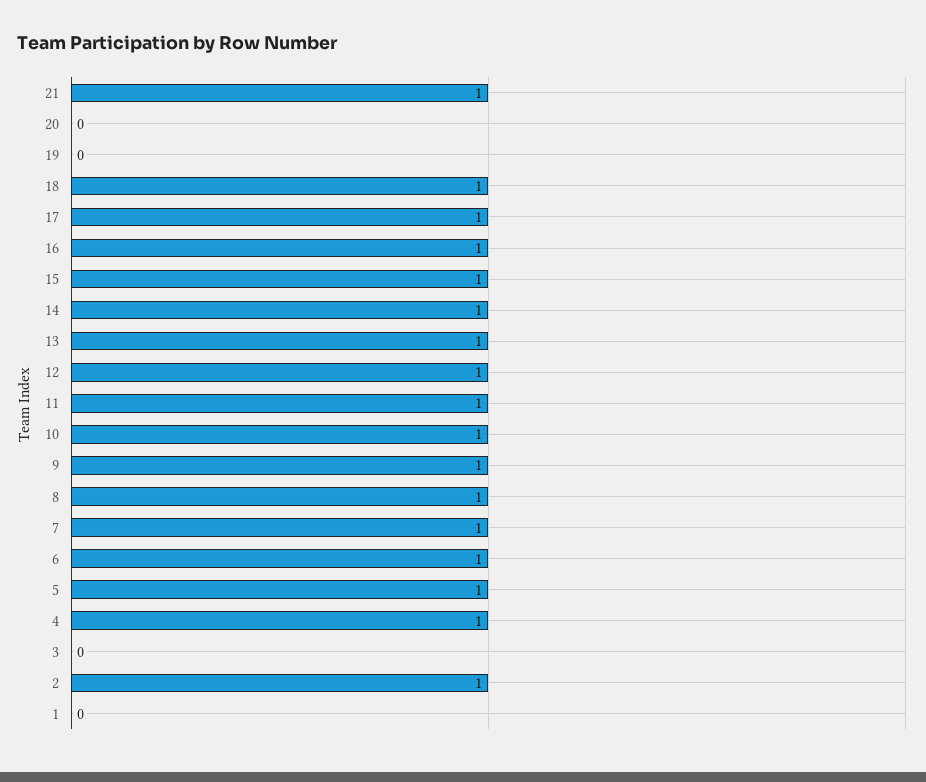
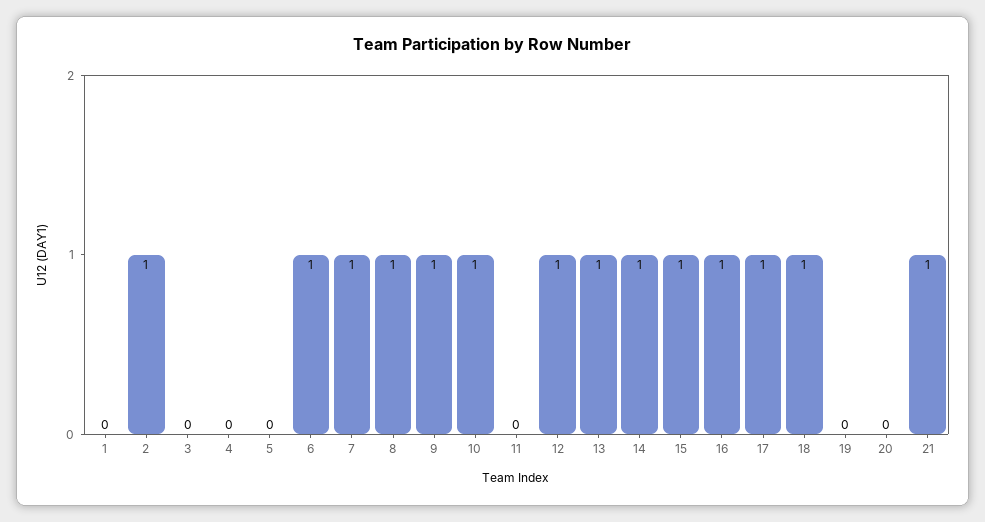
11: 1 -> 0
5: 1 -> 0
4: 1 -> 0

